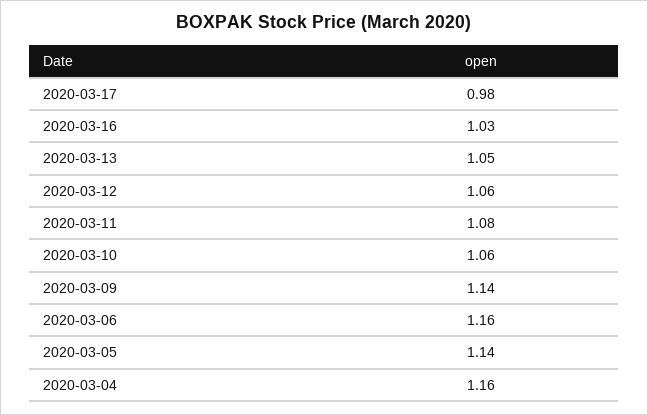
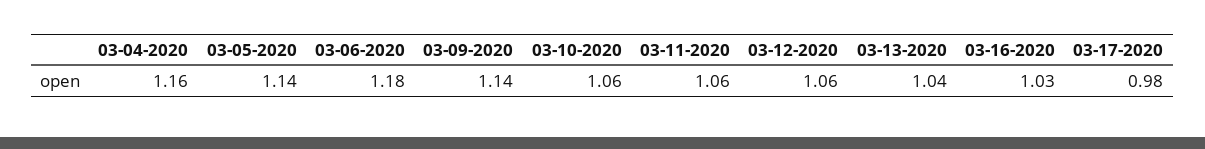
2020-03-13: 1.05 -> 1.04
2020-03-11: 1.08 -> 1.06
2020-03-06: 1.16 -> 1.18

